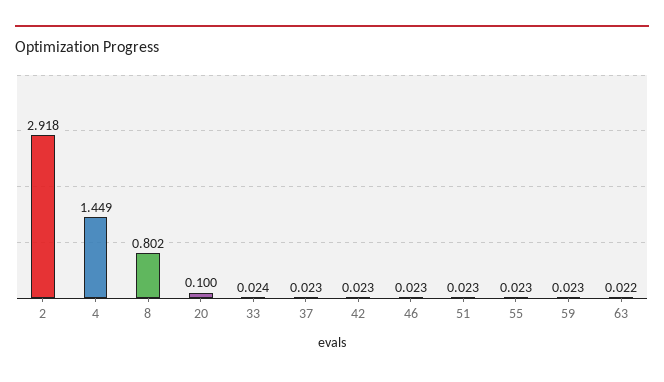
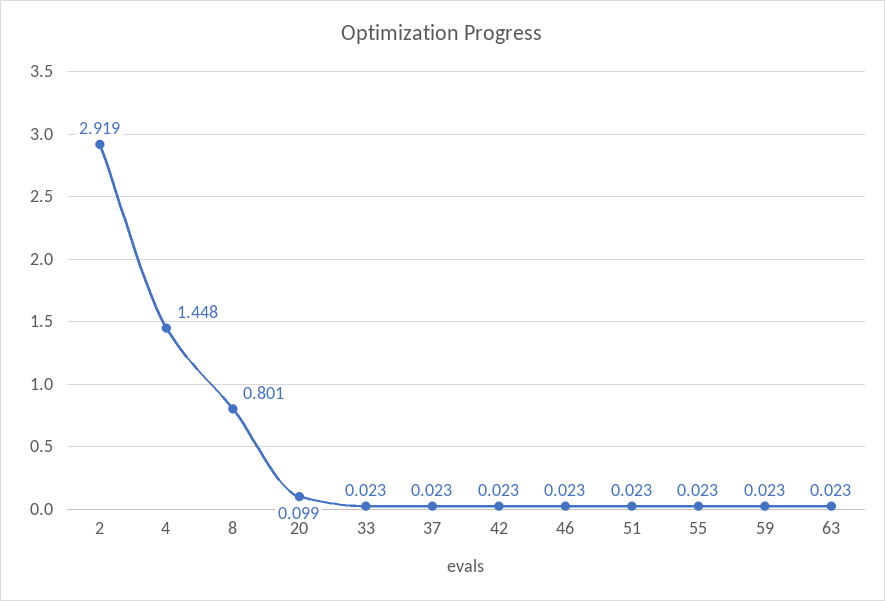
2: 2.918 -> 2.919
4: 1.449 -> 1.448
8: 0.802 -> 0.801
20: 0.1 -> 0.099
33: 0.024 -> 0.023
63: 0.022 -> 0.023

